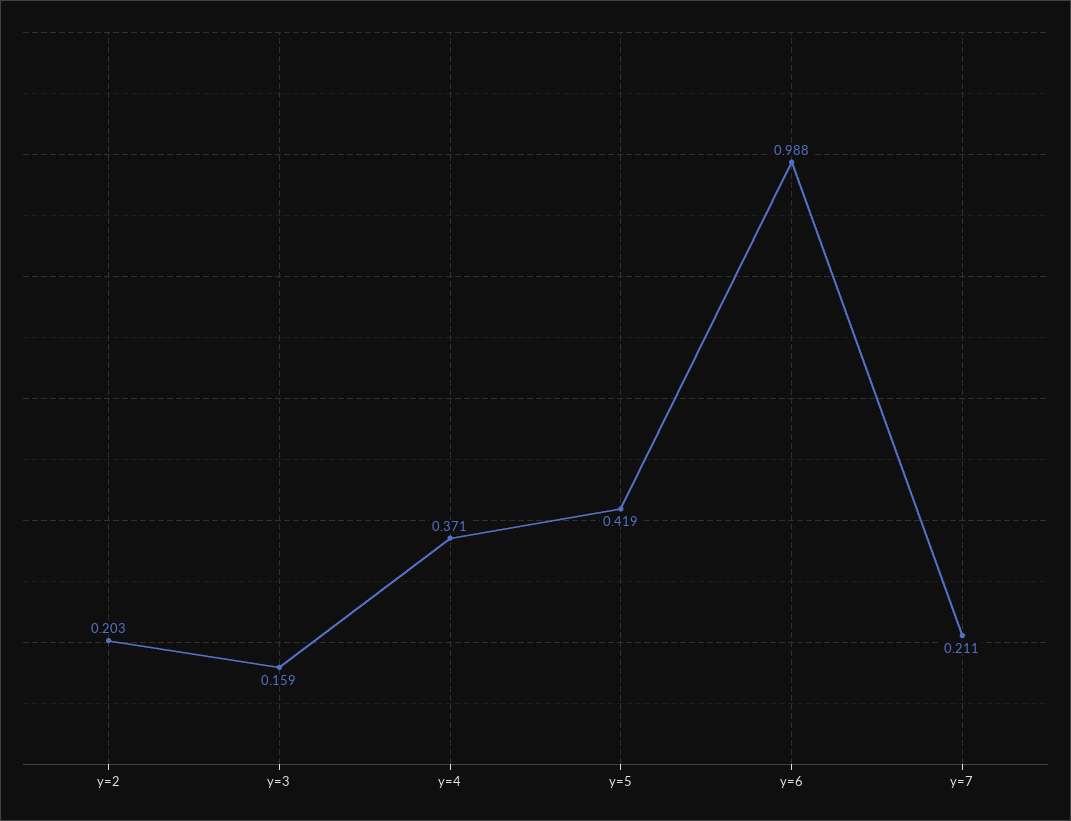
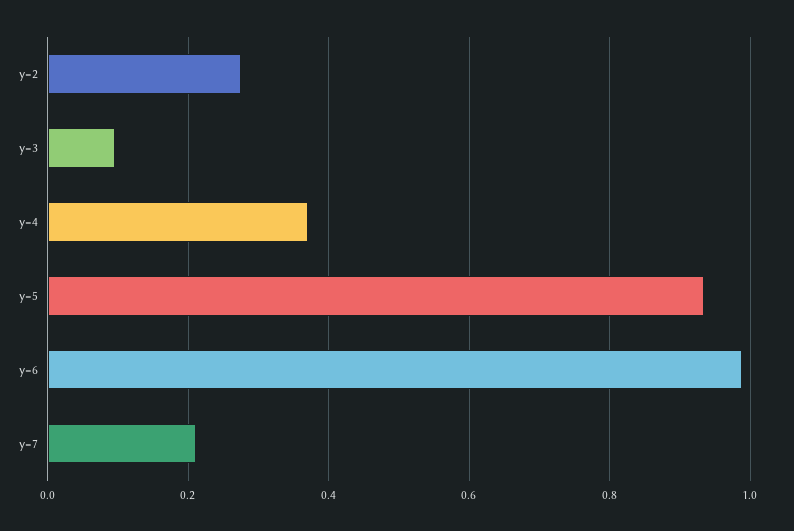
y=2: 0.203 -> 0.28
y=3: 0.159 -> 0.1
y=5: 0.419 -> 0.94

